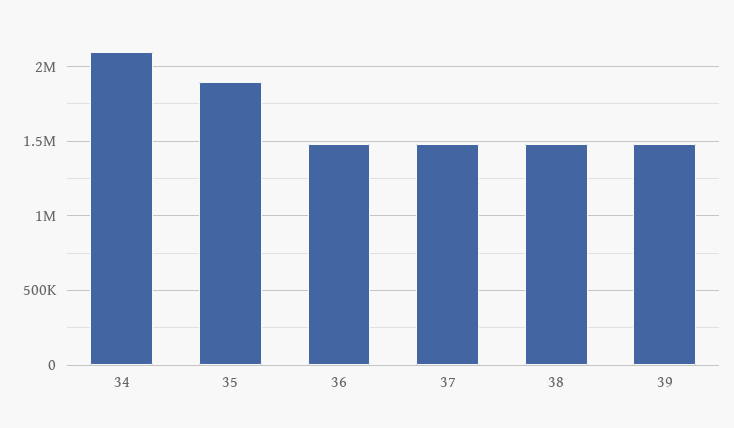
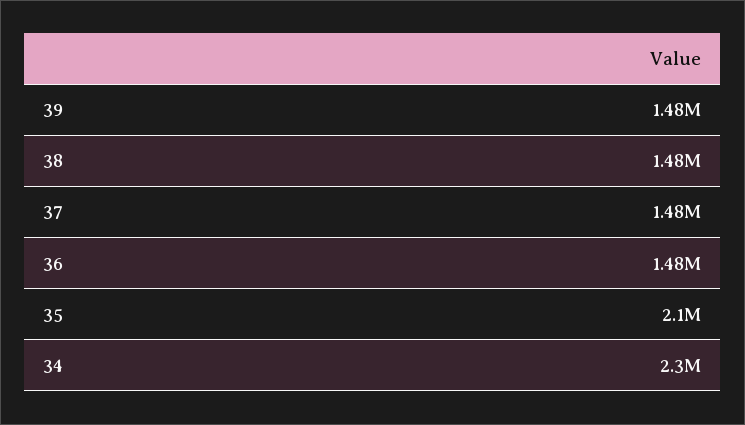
34: 2100000 -> 2300000
35: 1900000 -> 2100000

